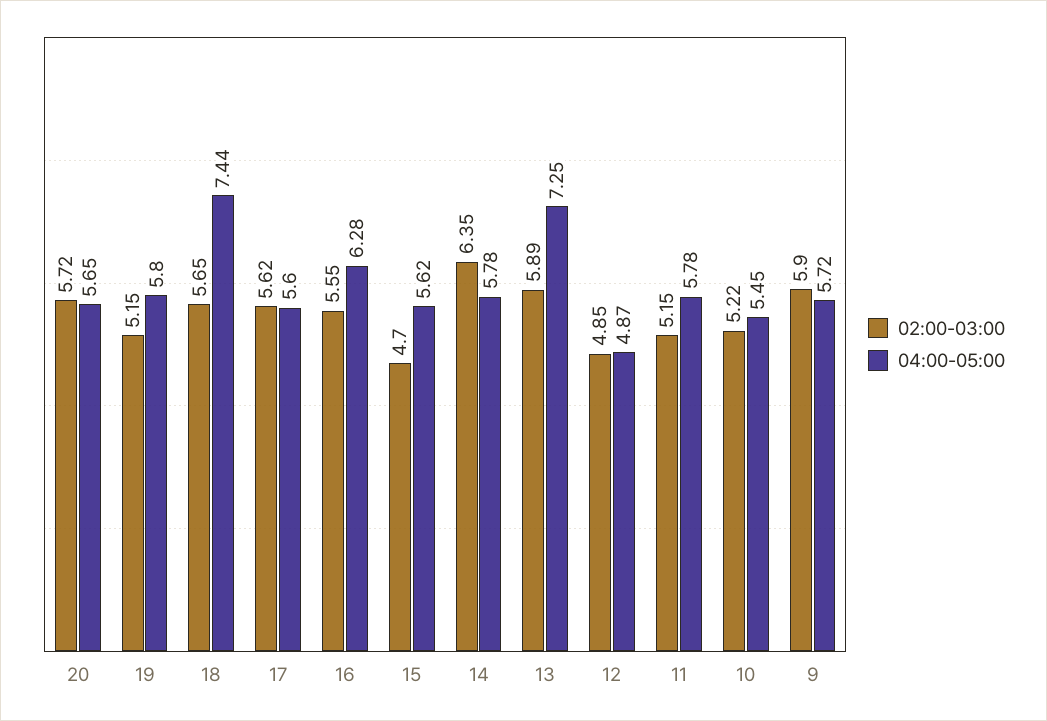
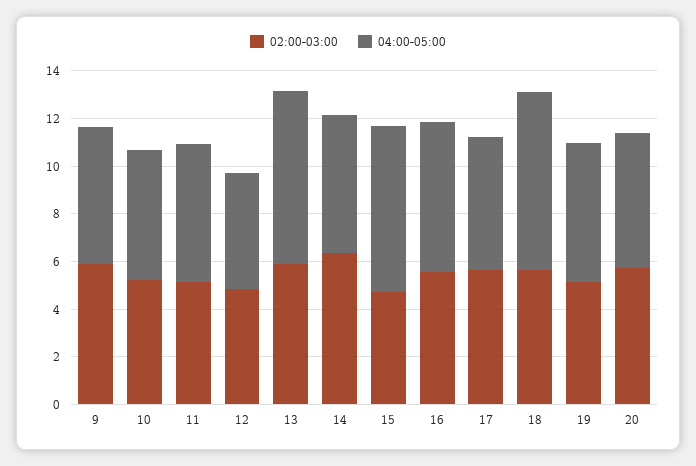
04:00-05:00, 15: 5.62 -> 7

